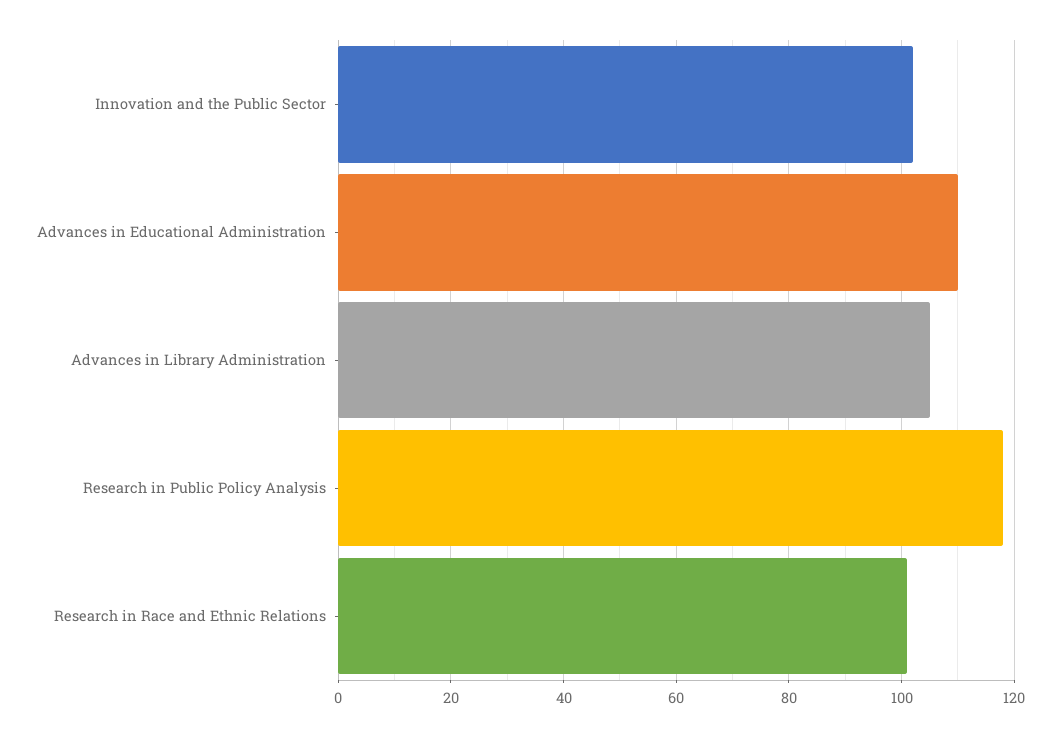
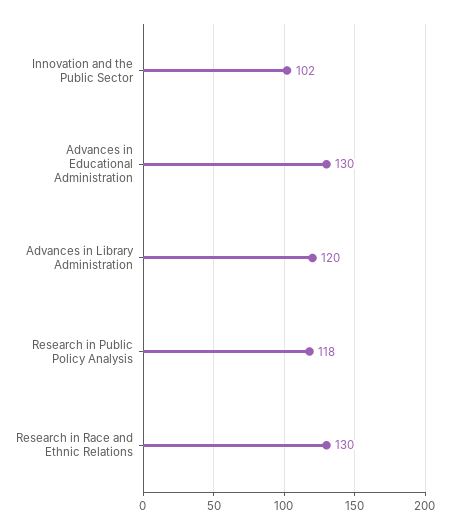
Advances in Educational Administration: 110 -> 130
Advances in Library Administration: 105 -> 120
Research in Race and Ethnic Relations: 100 -> 130

